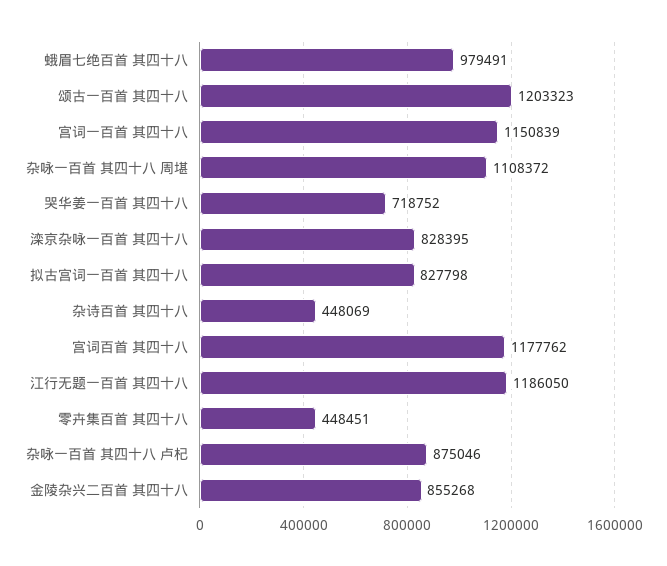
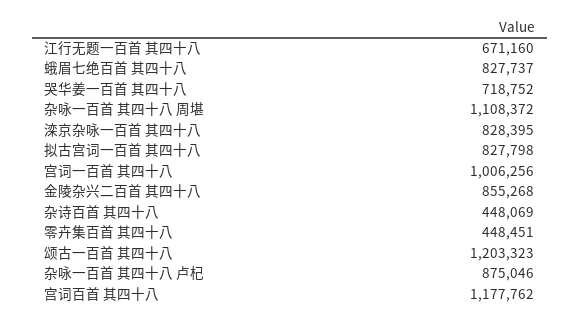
蛾眉七绝百首 其四十八: 979491 -> 827737
宫词一百首 其四十八: 1150839 -> 1006256
江行无题一百首 其四十八: 1186050 -> 671160

